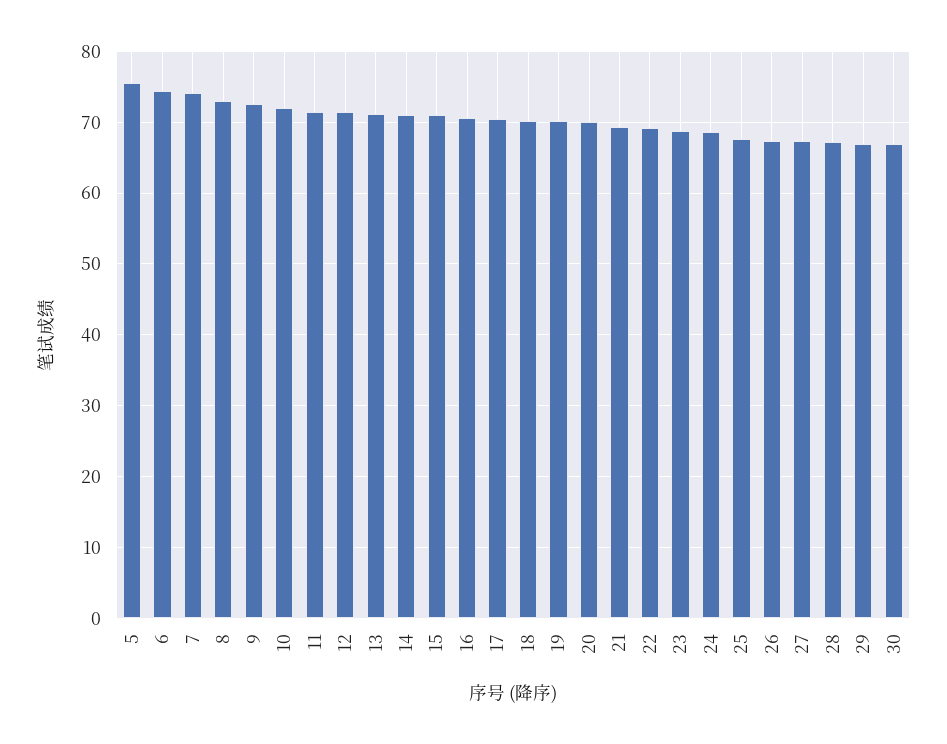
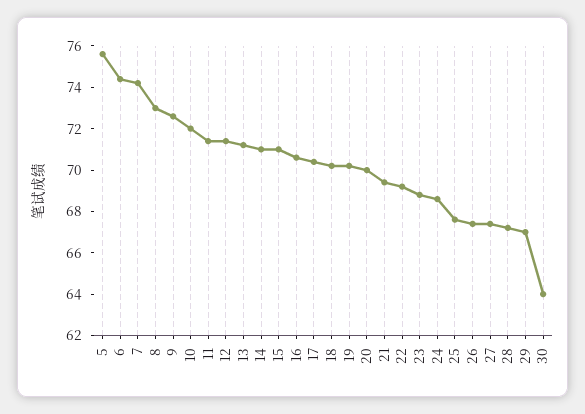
30: 67 -> 64

